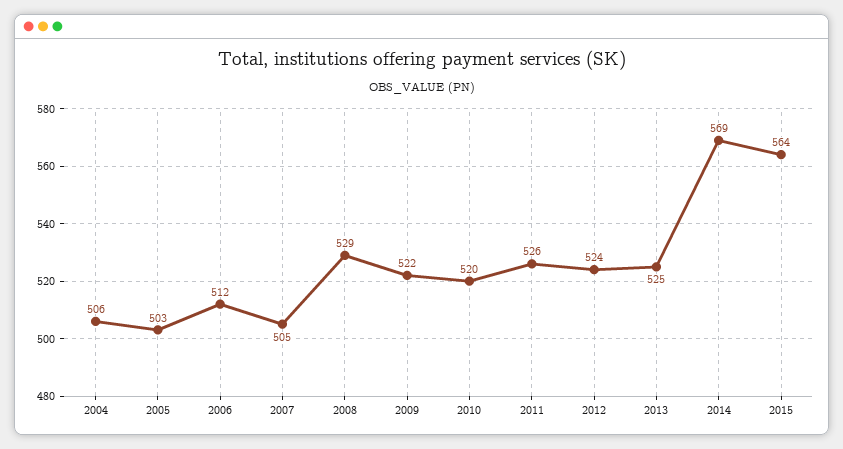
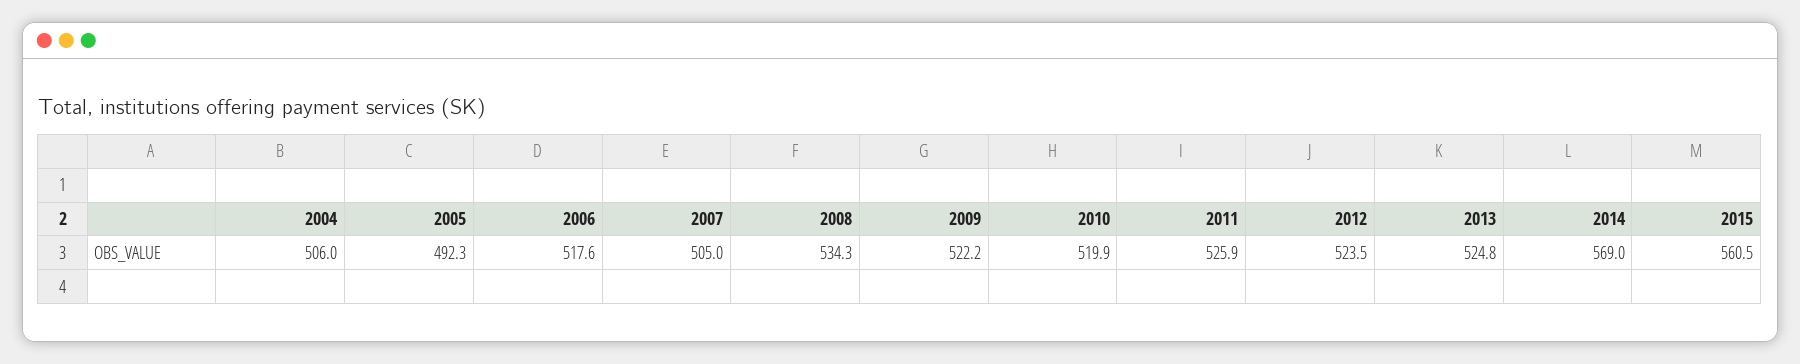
2005: 503 -> 492.3
2006: 512 -> 517.6
2008: 529 -> 534.3
2015: 564 -> 560.5

